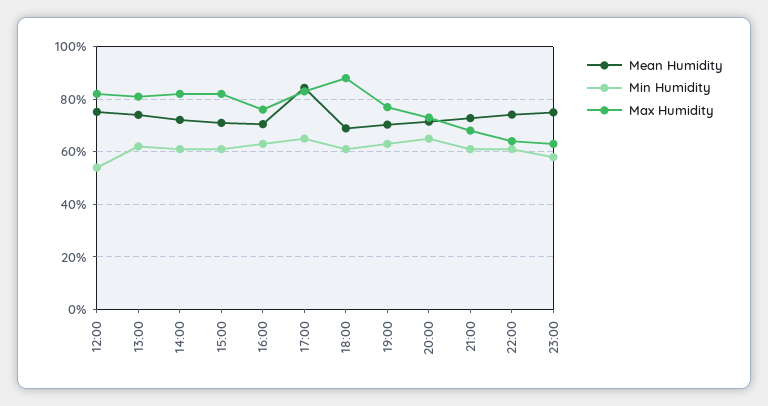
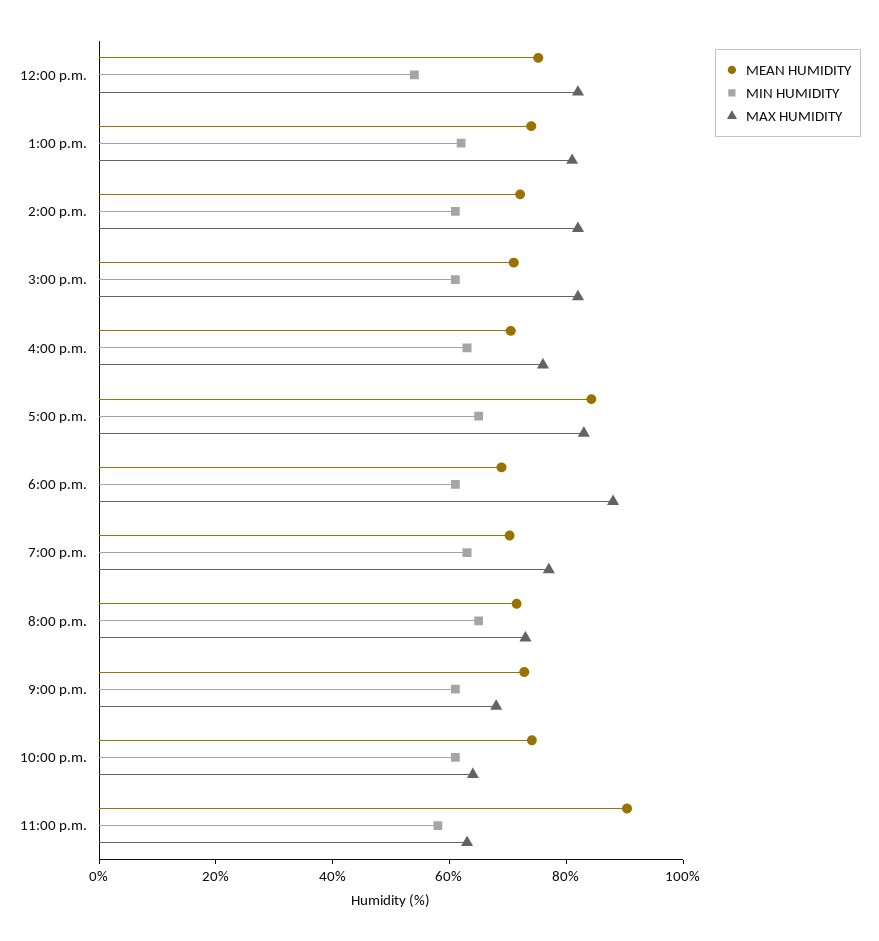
Mean Humidity, 23:00: 75 -> 90

